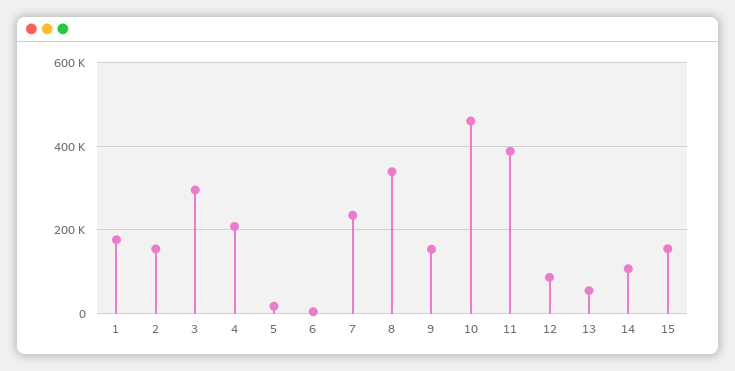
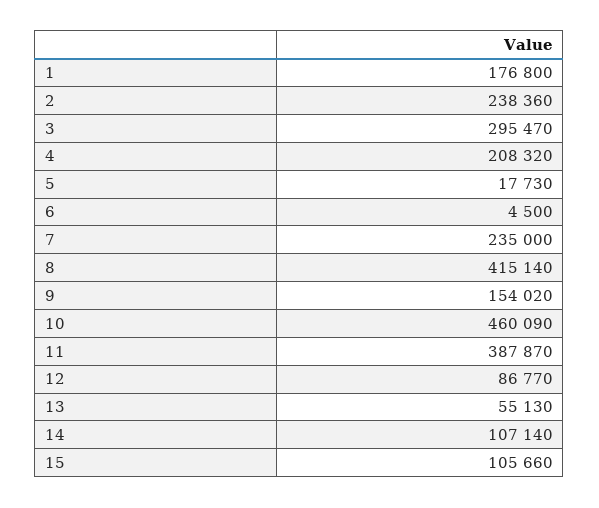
2: 160000 -> 238360
8: 340000 -> 415140
15: 160000 -> 105660

